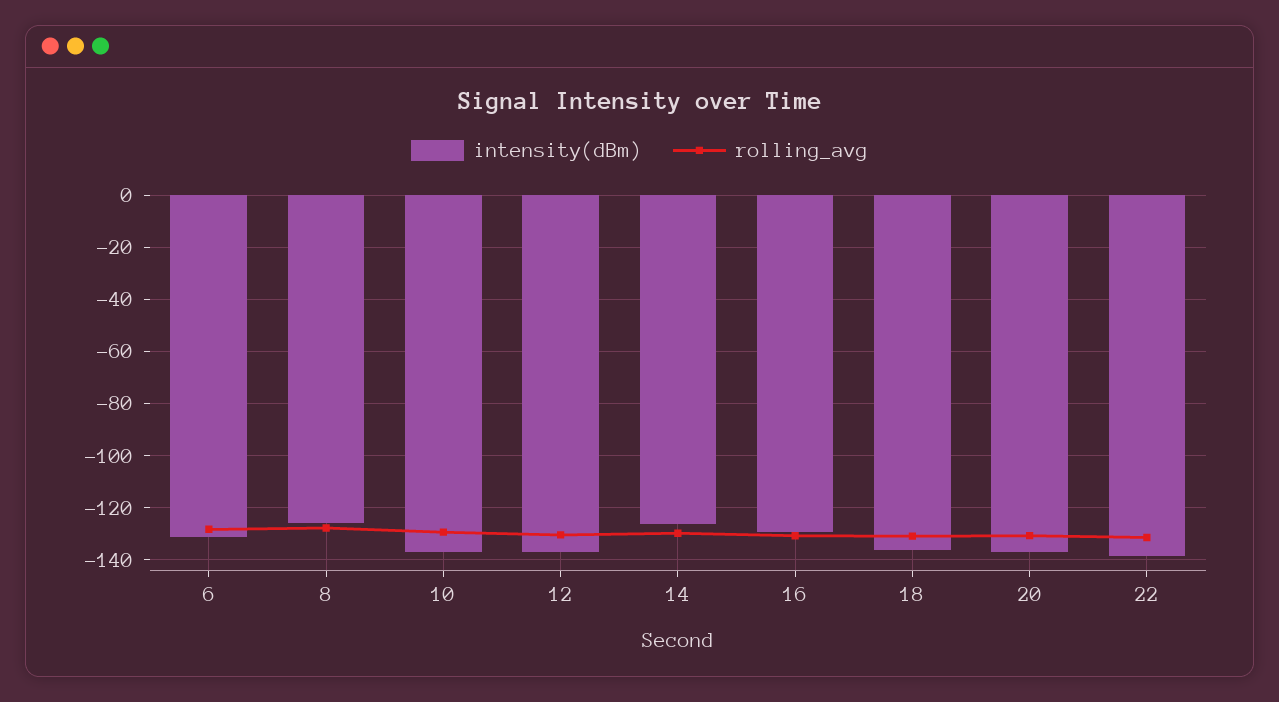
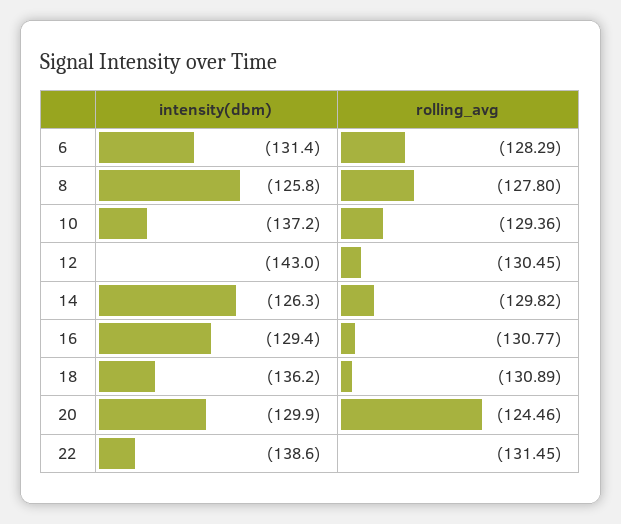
intensity(dBm), 12: -137.5 -> -143
intensity(dBm), 20: -137.5 -> -129.9
rolling_avg, 20: -130 -> -124.46

